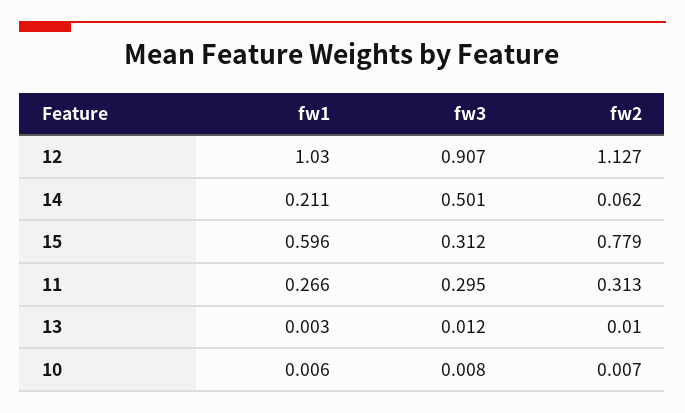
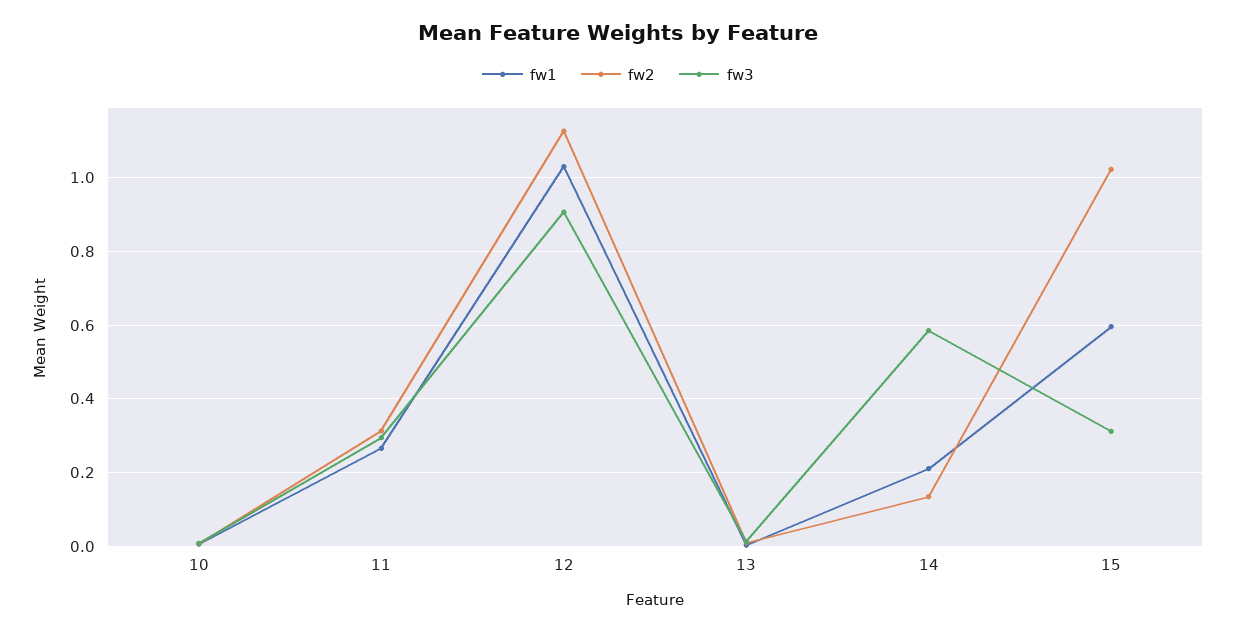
fw3, 14: 0.501 -> 0.58
fw2, 14: 0.062 -> 0.14
fw2, 15: 0.779 -> 1.02

